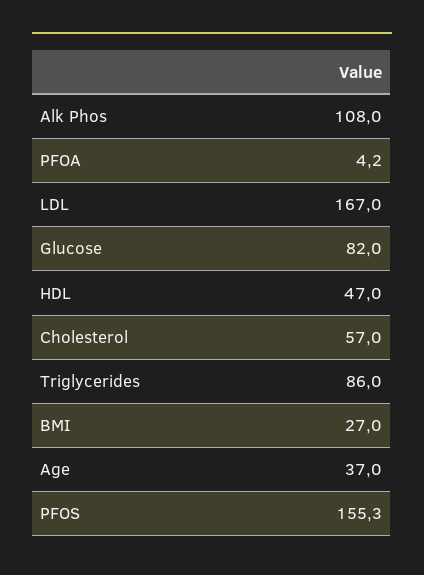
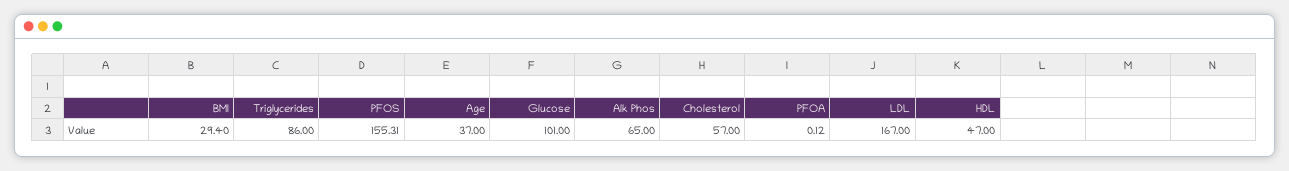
Alk Phos: 108 -> 65
PFOA: 4.2 -> 0.12
Glucose: 82 -> 101
BMI: 27 -> 29.4

